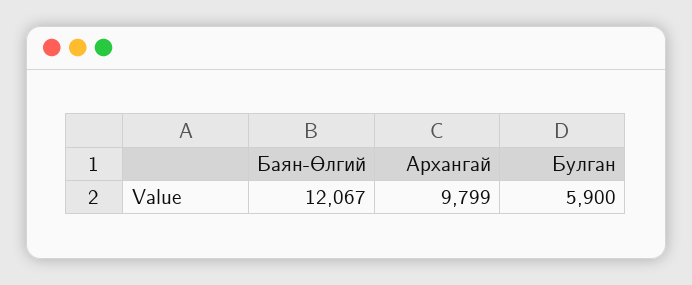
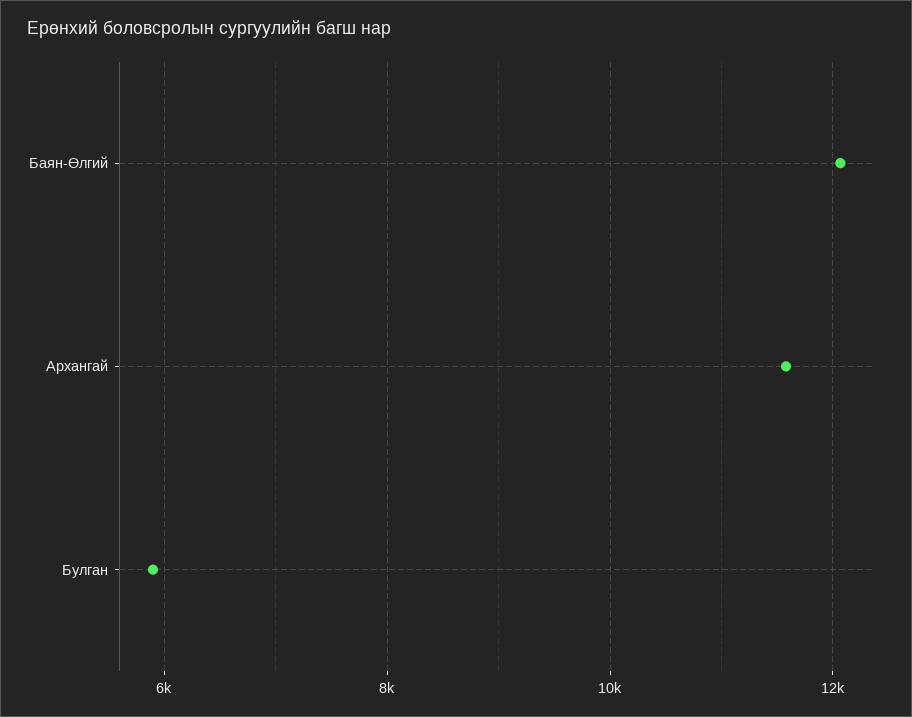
Архангай: 9799 -> 11600

